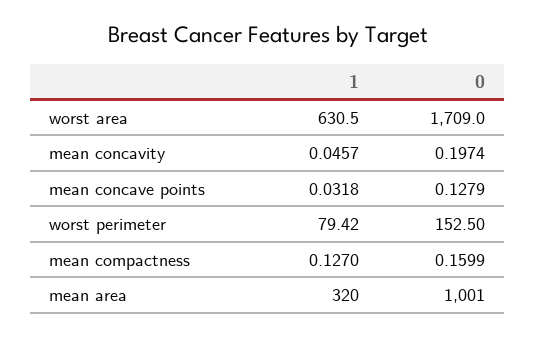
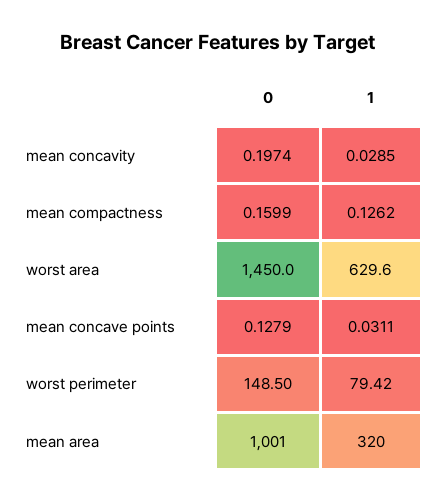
1, worst area: 630.5 -> 629.6
0, worst area: 1709 -> 1450
1, mean concavity: 0.0457 -> 0.0285
1, mean concave points: 0.0318 -> 0.0311
0, worst perimeter: 152.5 -> 148.5
1, mean compactness: 0.127 -> 0.1262

